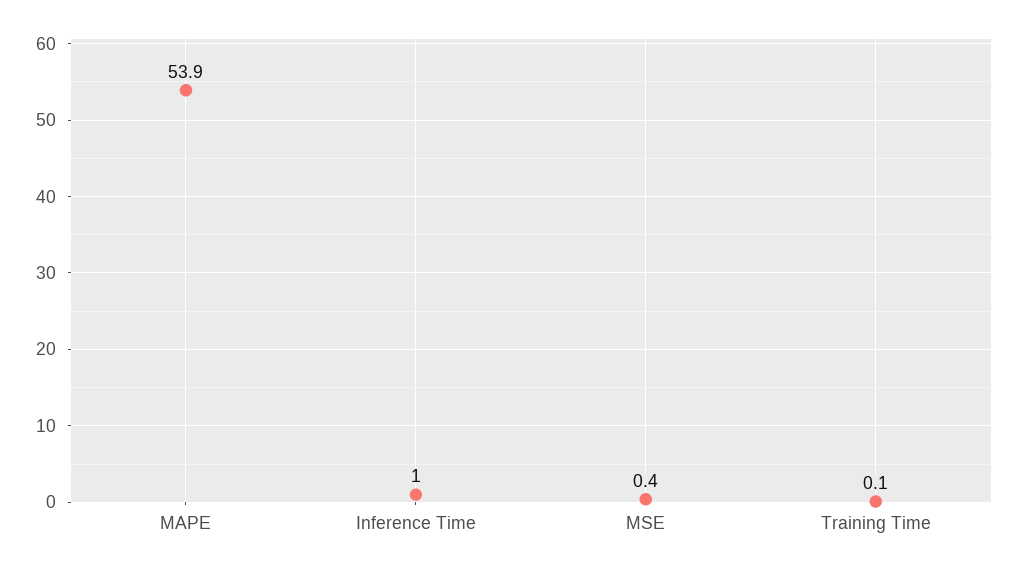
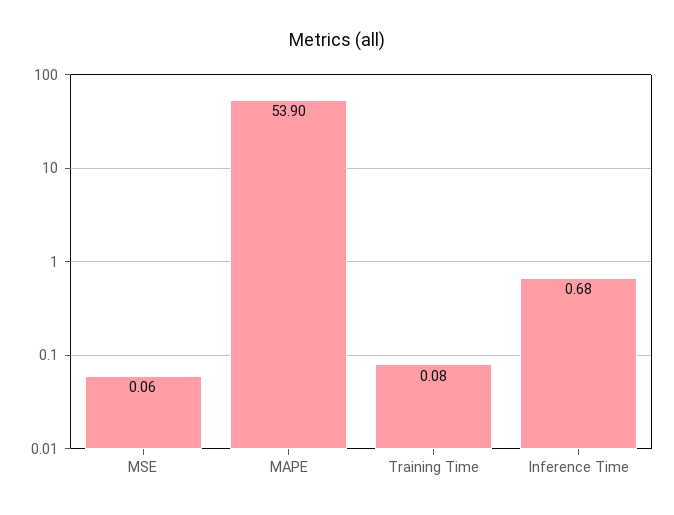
Inference Time: 1 -> 0.68
MSE: 0.4 -> 0.06

